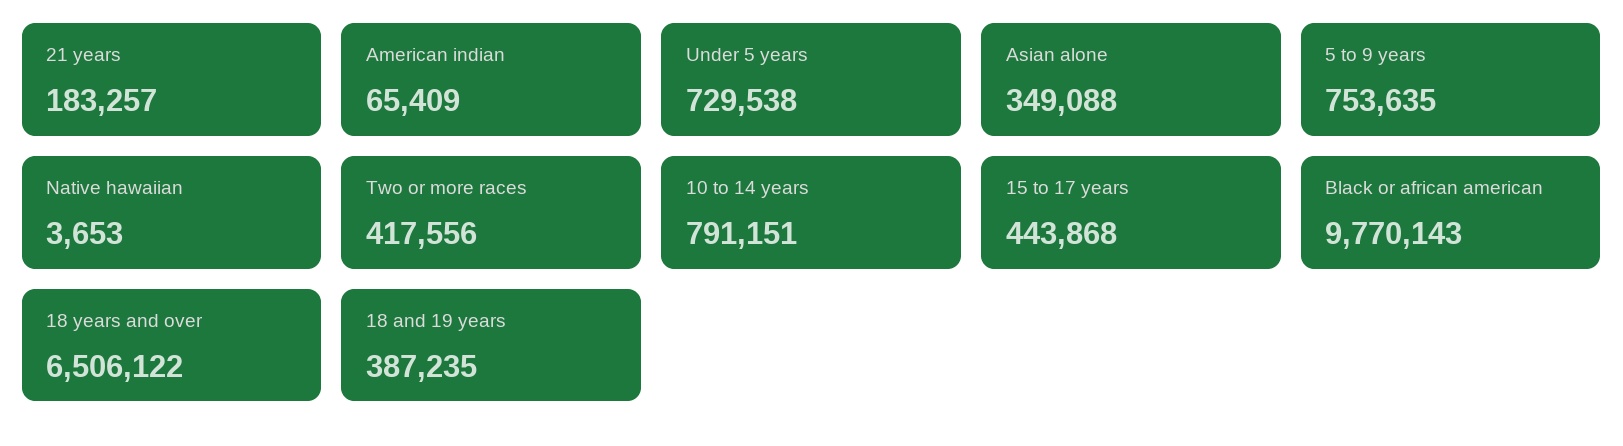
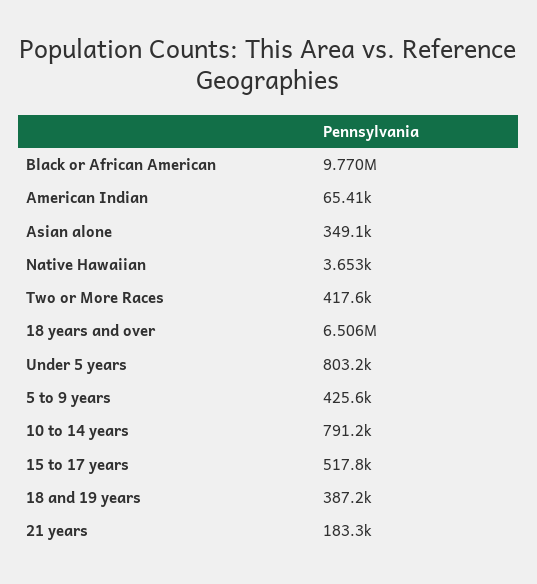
Under 5 years: 729538 -> 803200
5 to 9 years: 753635 -> 425600
15 to 17 years: 443868 -> 517800

